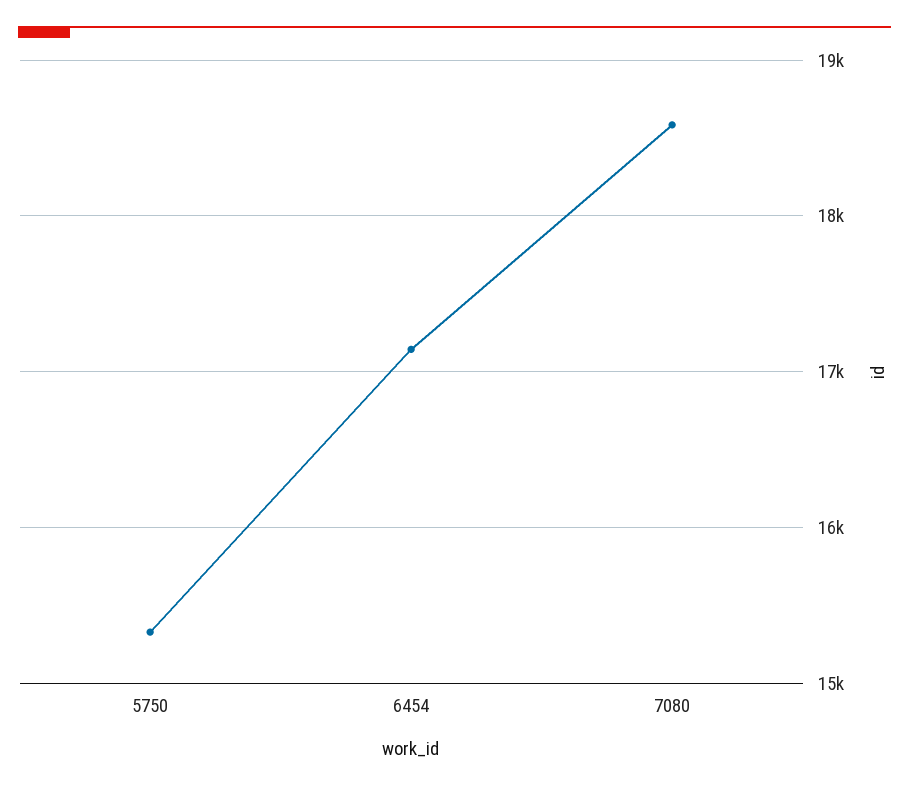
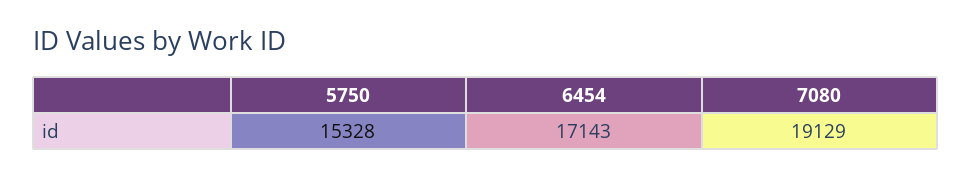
7080: 18600 -> 19129

